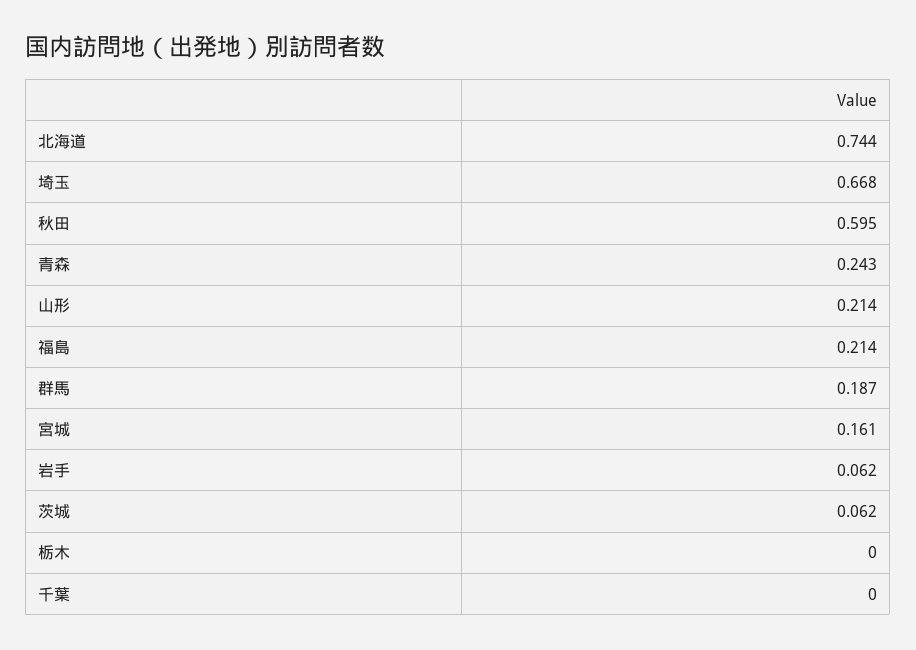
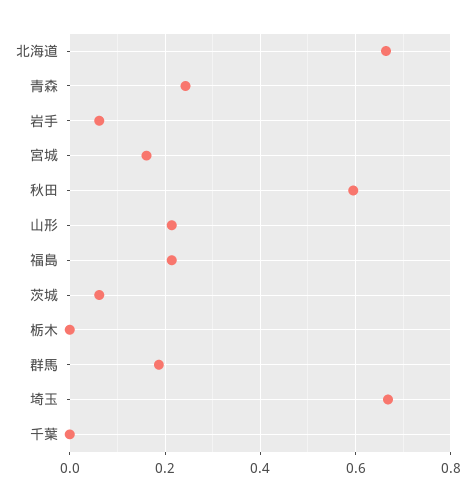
北海道: 0.744 -> 0.66

